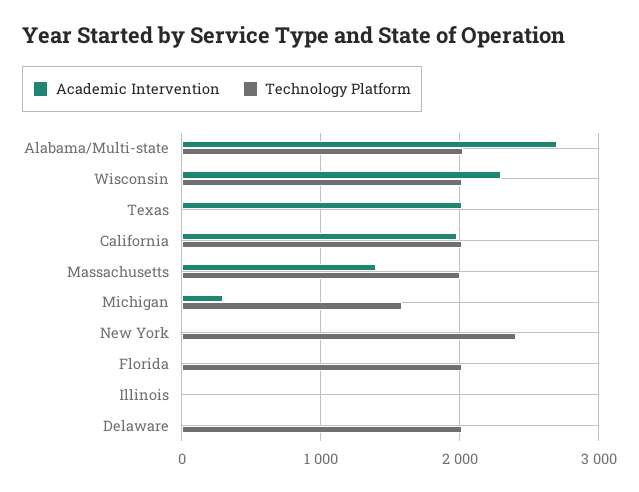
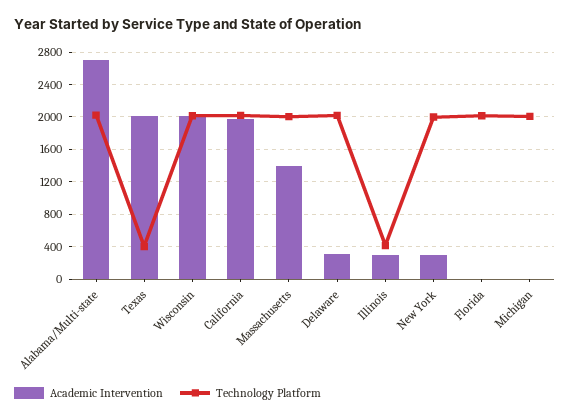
Academic Intervention, Wisconsin: 2300 -> 2000
Technology Platform, Texas: 0 -> 400
Academic Intervention, Michigan: 300 -> 0
Technology Platform, Michigan: 1600 -> 2000
Academic Intervention, New York: 0 -> 300
Technology Platform, New York: 2400 -> 2000
Academic Intervention, Illinois: 0 -> 300
Technology Platform, Illinois: 0 -> 400
Academic Intervention, Delaware: 0 -> 300

